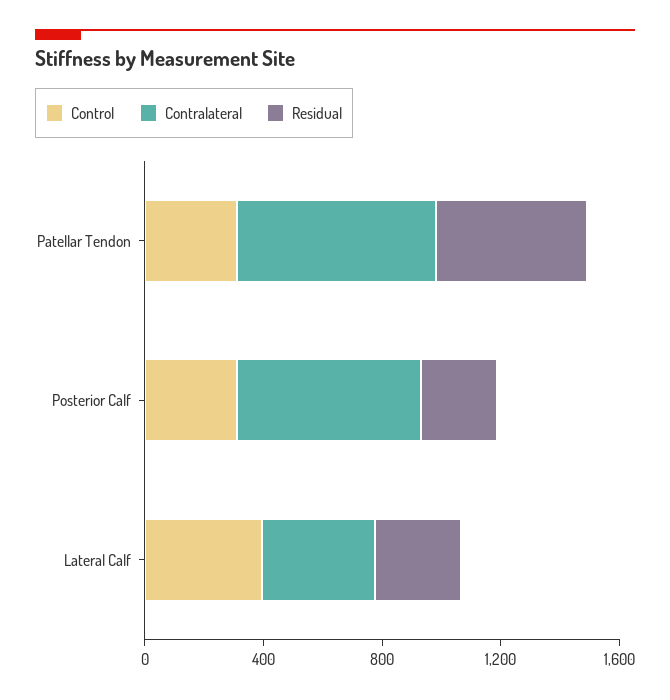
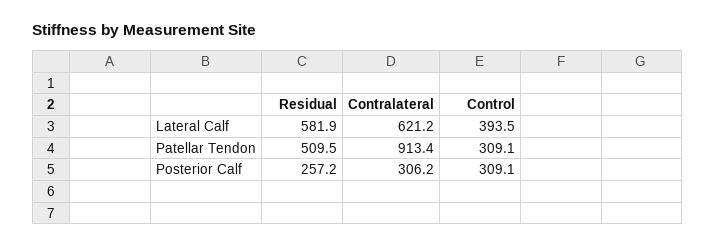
Contralateral, Patellar Tendon: 700 -> 913.4
Contralateral, Posterior Calf: 600 -> 306.2
Contralateral, Lateral Calf: 400 -> 621.2
Residual, Lateral Calf: 300 -> 581.9

